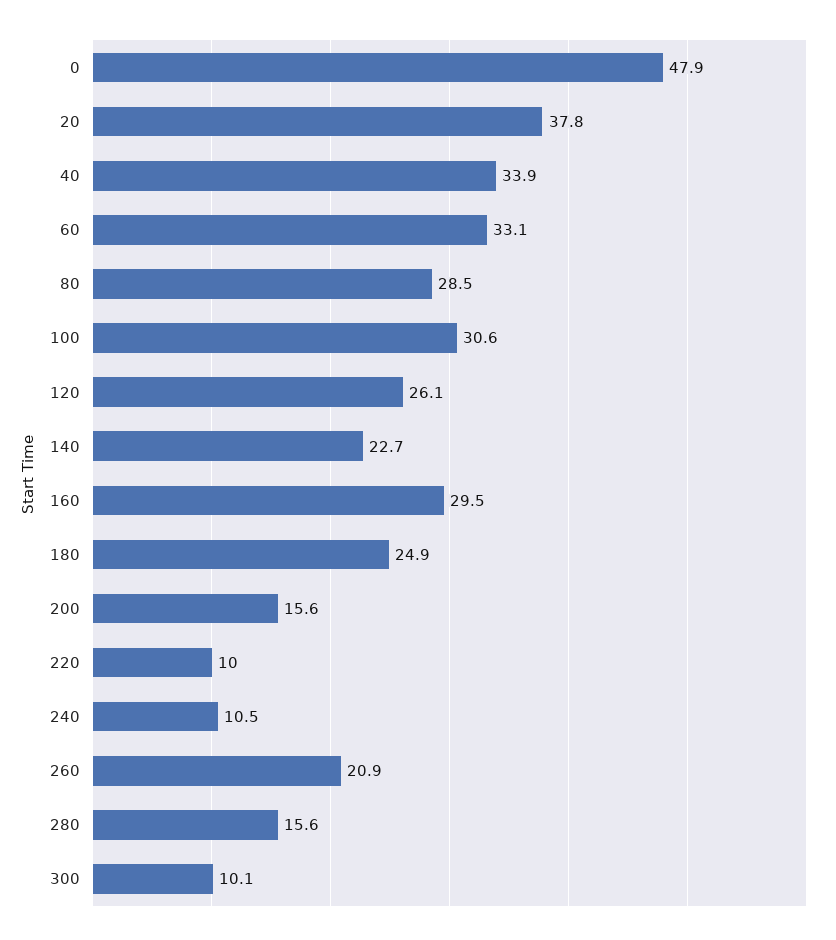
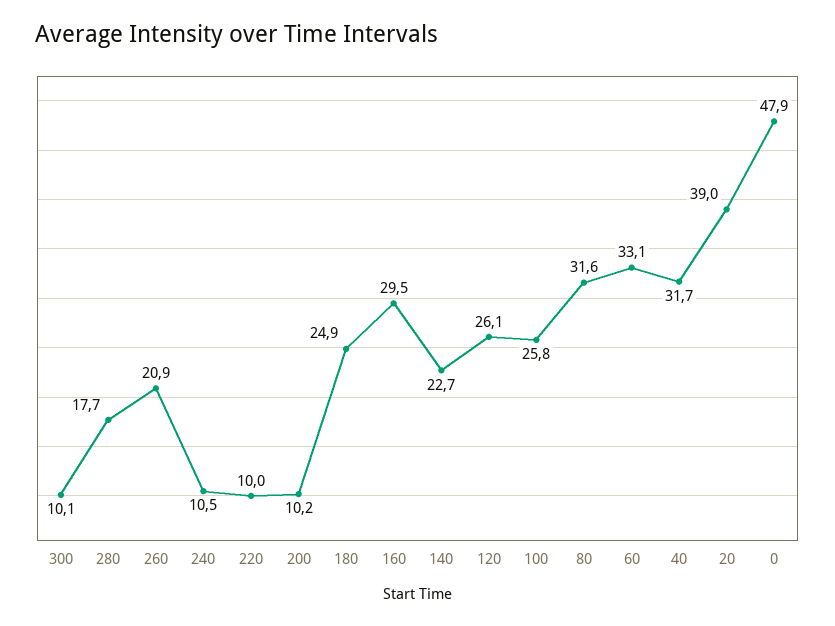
20: 37.8 -> 39
40: 33.9 -> 31.7
80: 28.5 -> 31.6
100: 30.6 -> 25.8
200: 15.6 -> 10.2
280: 15.6 -> 17.7

